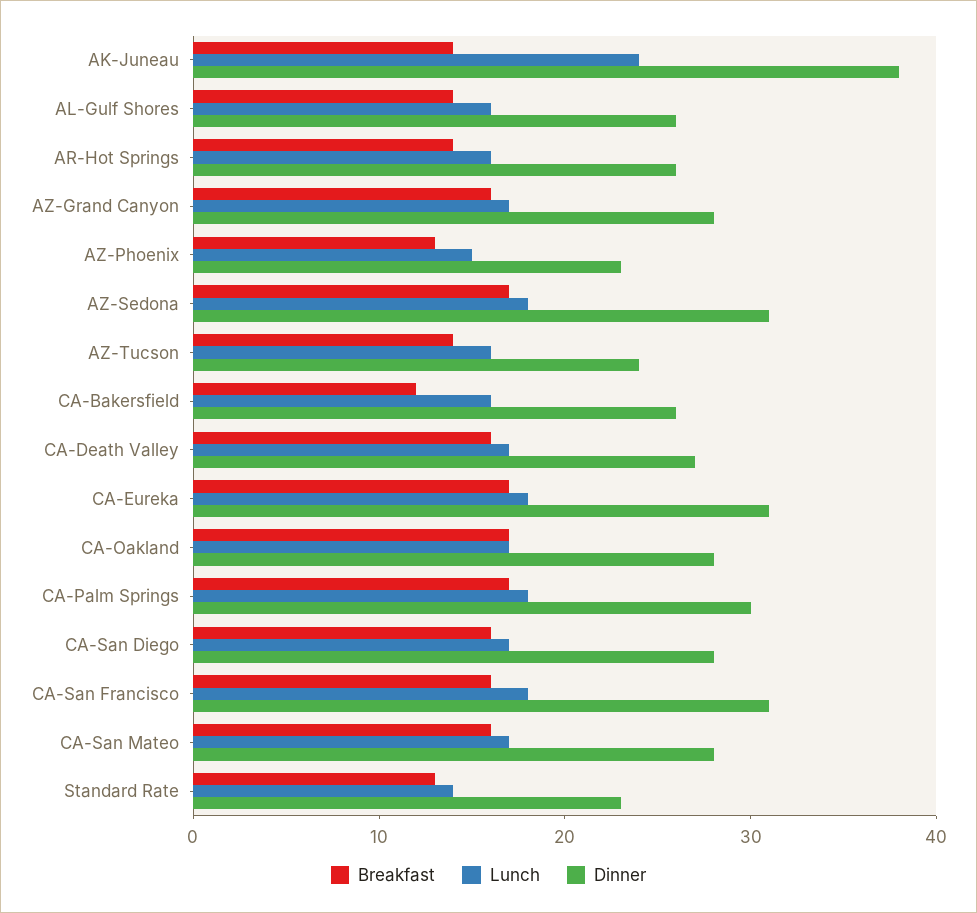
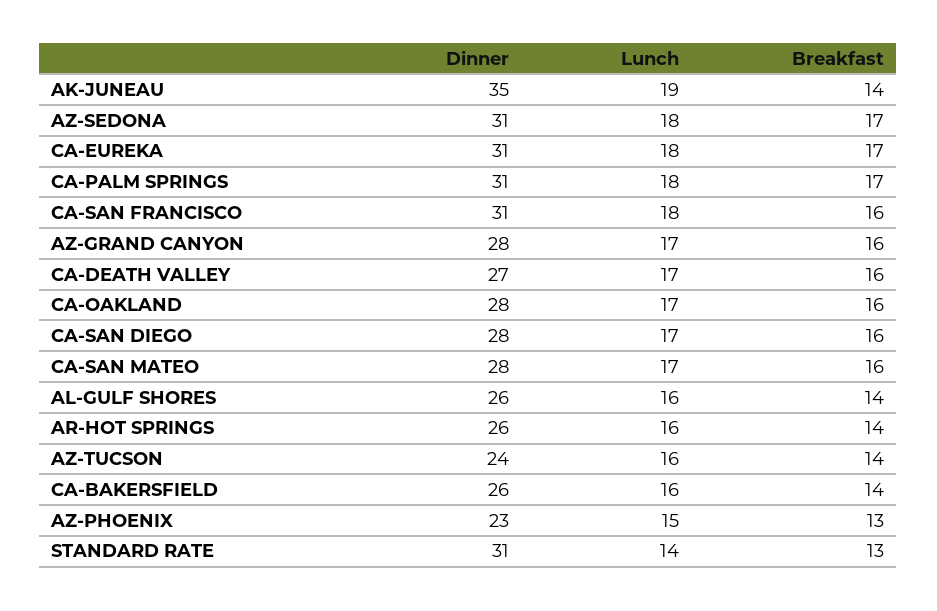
Lunch, AK-Juneau: 24 -> 19
Dinner, AK-Juneau: 38 -> 35
Breakfast, CA-Bakersfield: 12 -> 14
Breakfast, CA-Oakland: 17 -> 16
Dinner, CA-Palm Springs: 30 -> 31
Dinner, Standard Rate: 23 -> 31

